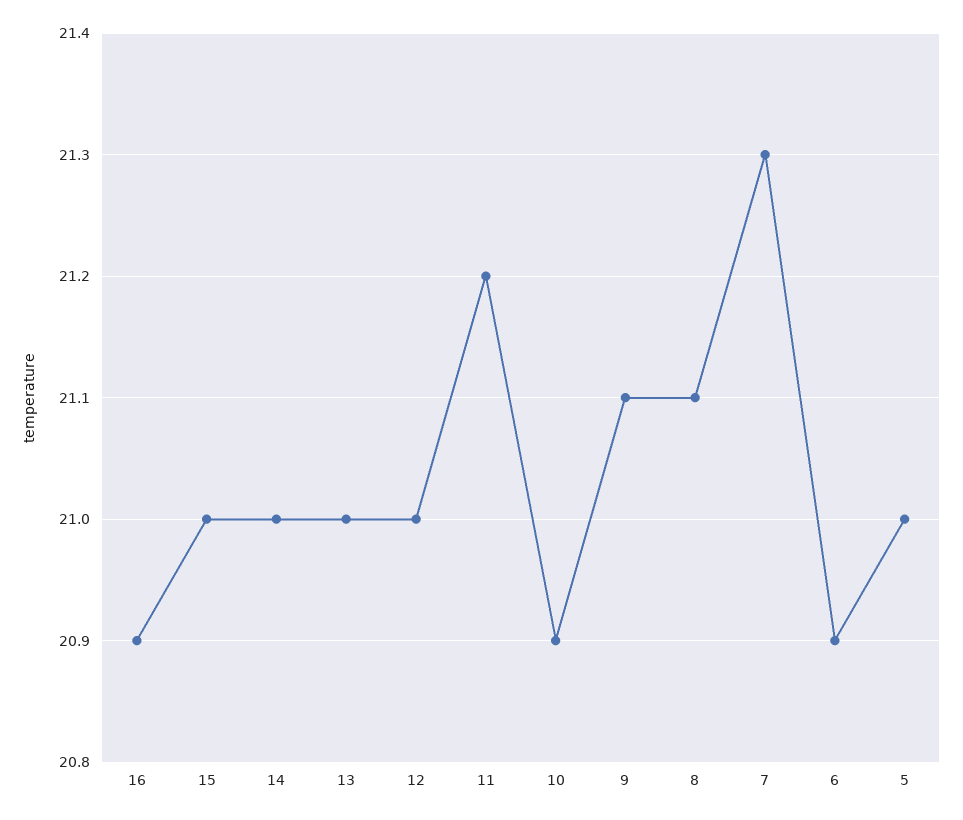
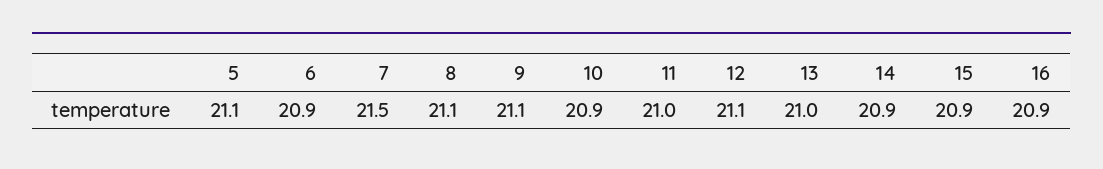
15: 21 -> 20.9
14: 21 -> 20.9
12: 21 -> 21.1
11: 21.2 -> 21
7: 21.3 -> 21.5
5: 21 -> 21.1

